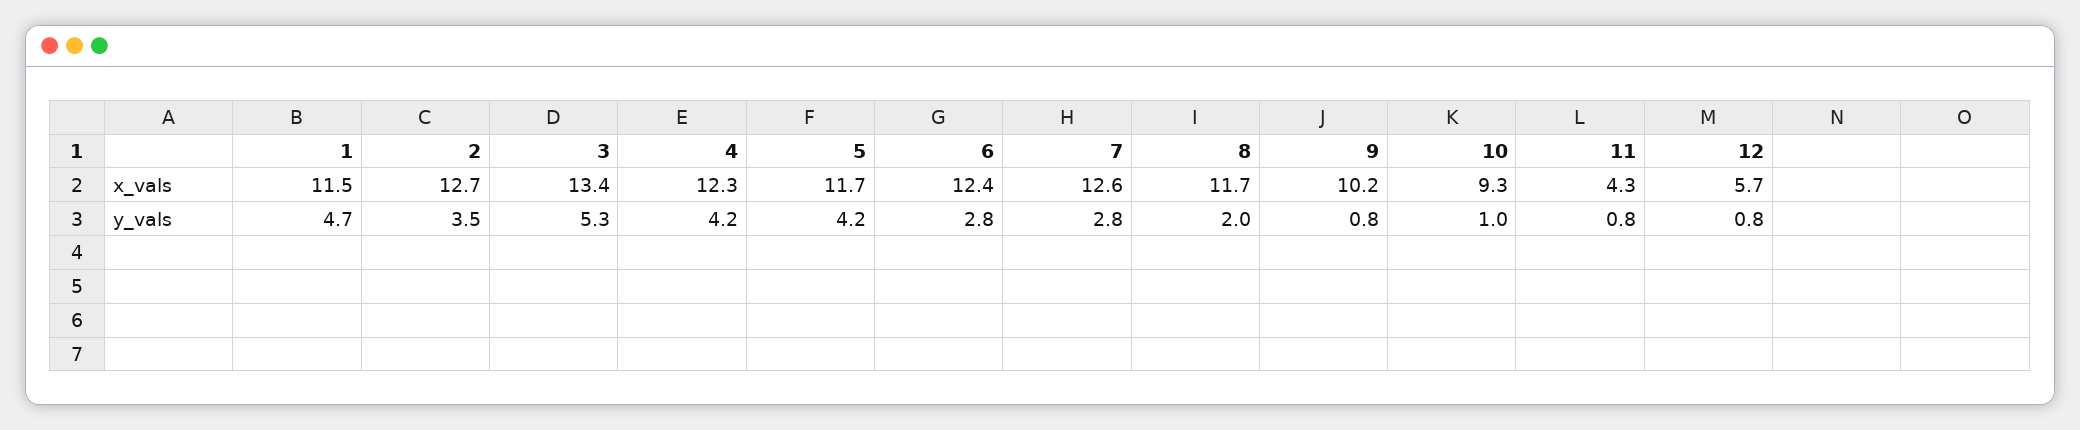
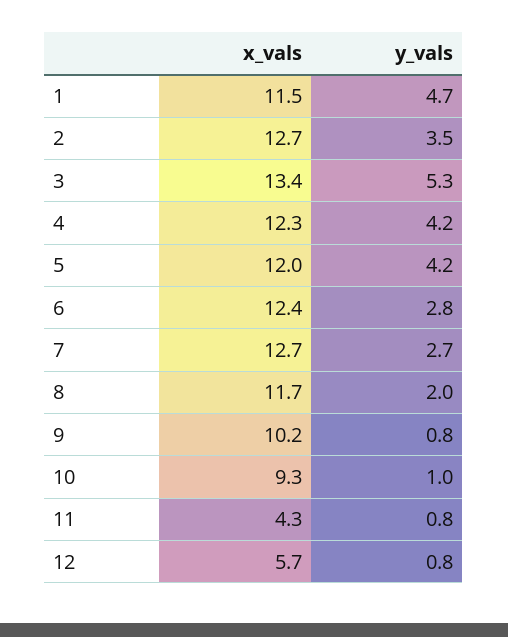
5, x_vals: 11.7 -> 12
7, x_vals: 12.6 -> 12.7
7, y_vals: 2.8 -> 2.7

